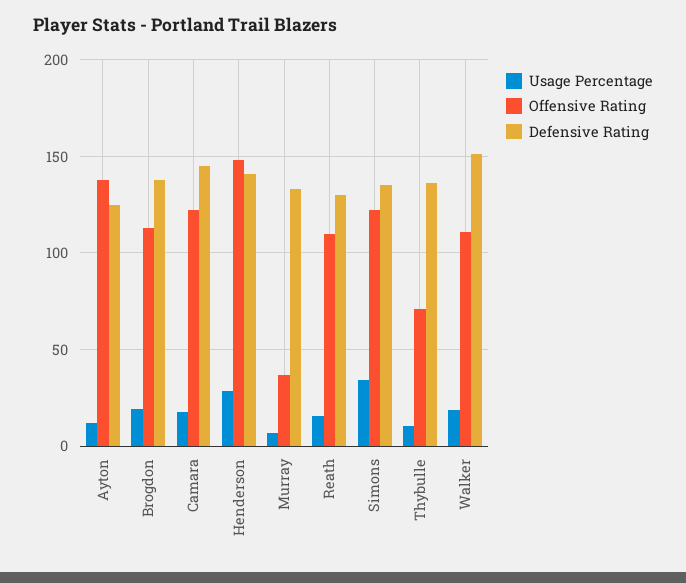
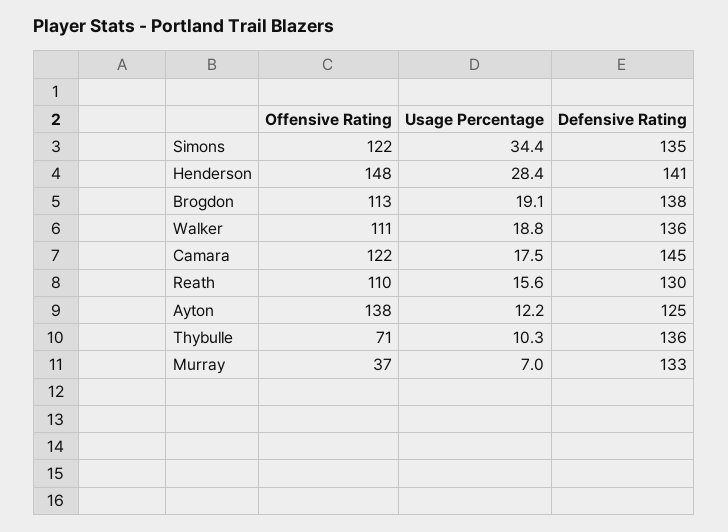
Defensive Rating, Walker: 150 -> 136

